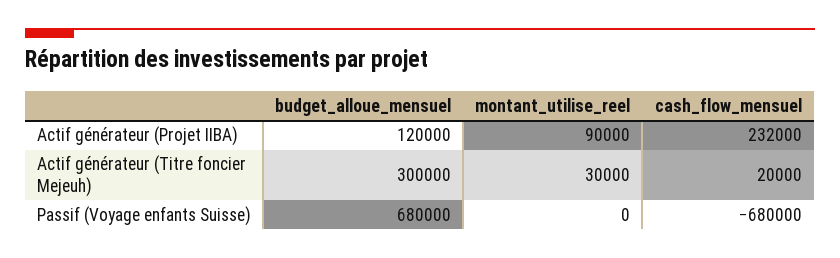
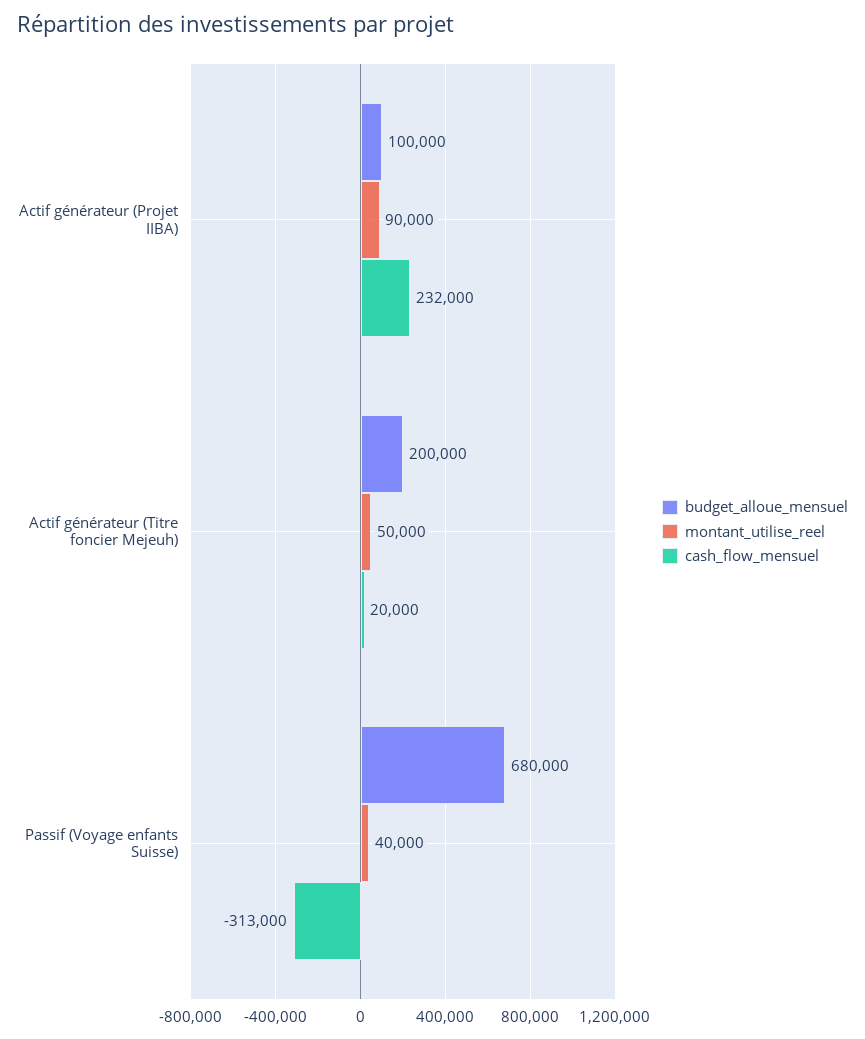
budget_alloue_mensuel, Actif générateur (Projet IIBA): 120000 -> 100000
budget_alloue_mensuel, Actif générateur (Titre foncier Mejeuh): 300000 -> 200000
montant_utilise_reel, Actif générateur (Titre foncier Mejeuh): 30000 -> 50000
montant_utilise_reel, Passif (Voyage enfants Suisse): 0 -> 40000
cash_flow_mensuel, Passif (Voyage enfants Suisse): -680000 -> -313000

